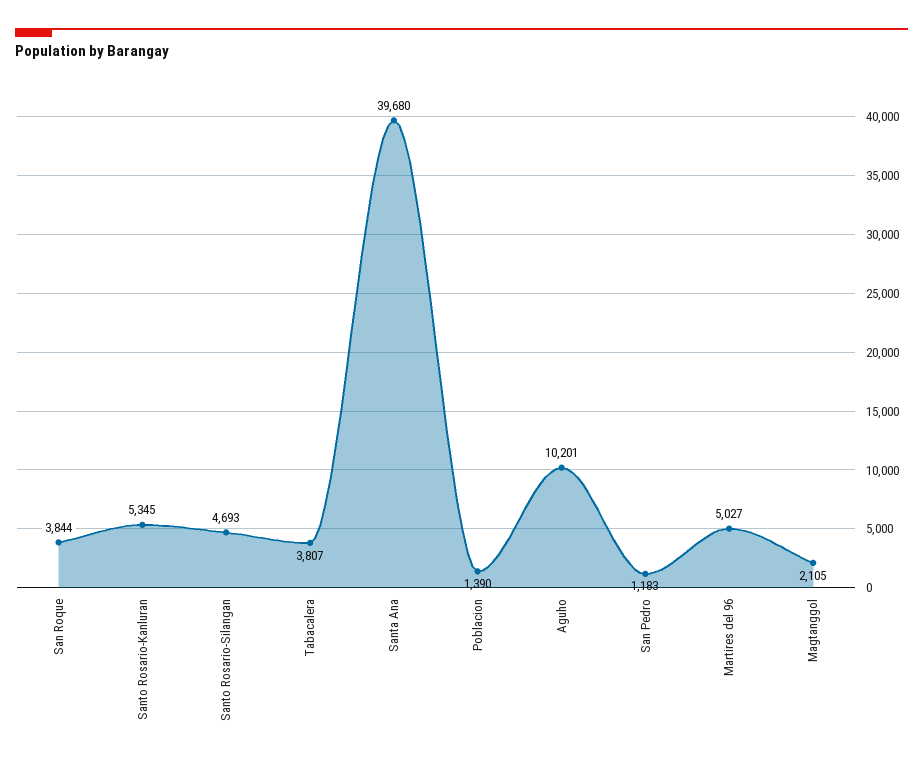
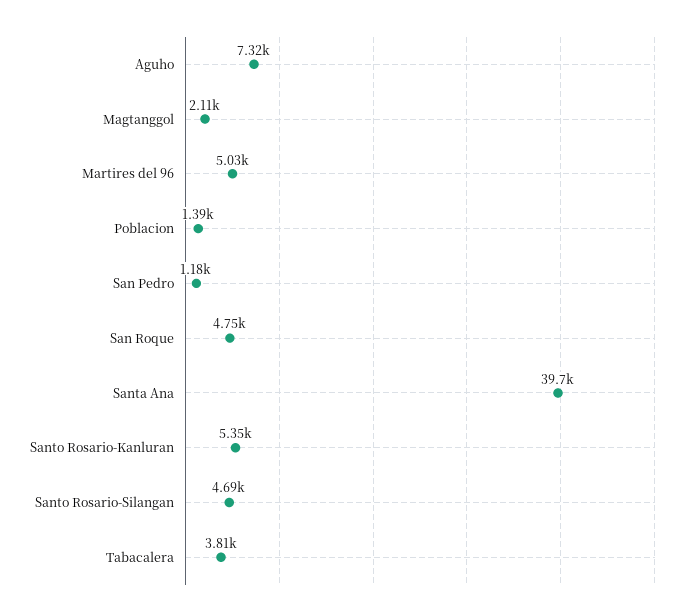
San Roque: 3844 -> 4750
Aguho: 10201 -> 7320

